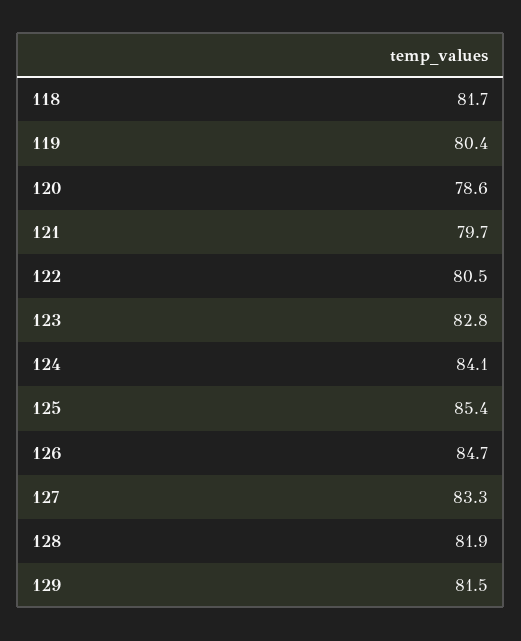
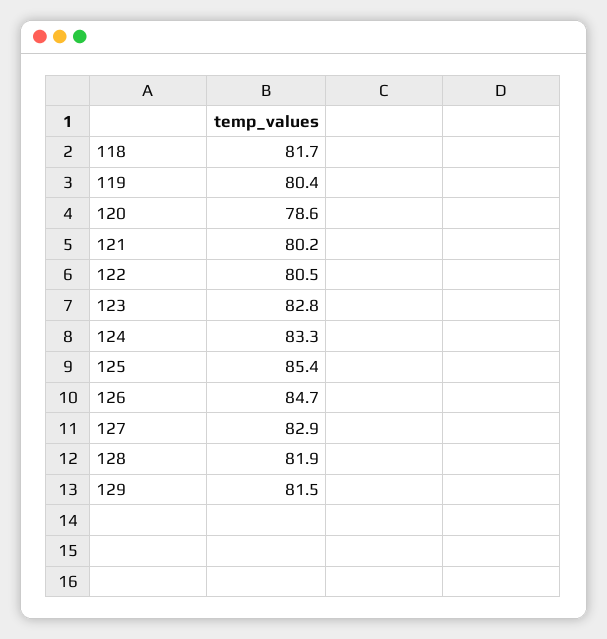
121: 79.7 -> 80.2
124: 84.1 -> 83.3
127: 83.3 -> 82.9

